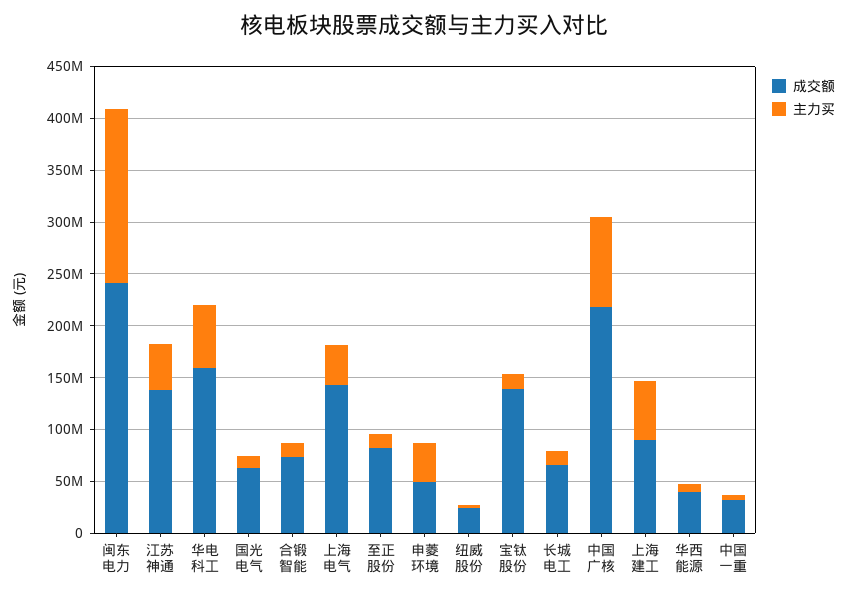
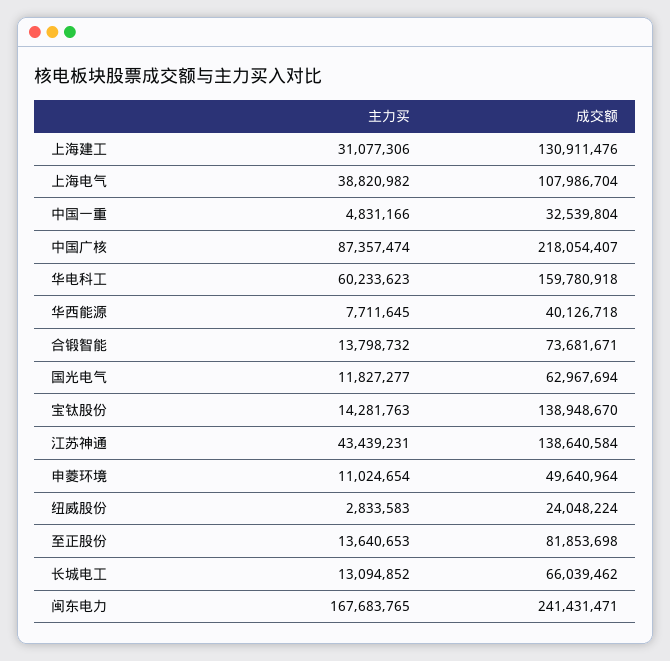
成交额, 上海电气: 140000000 -> 107986704
主力买, 申菱环境: 40000000 -> 11024654
成交额, 上海建工: 90000000 -> 130911476
主力买, 上海建工: 60000000 -> 31077306

